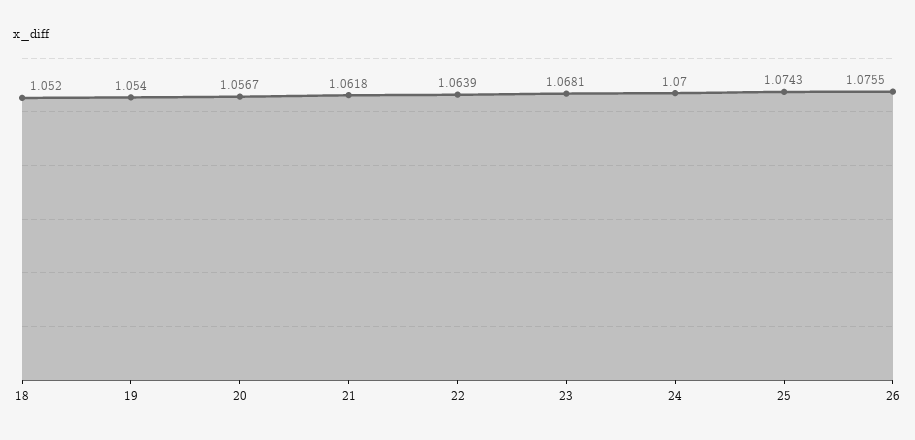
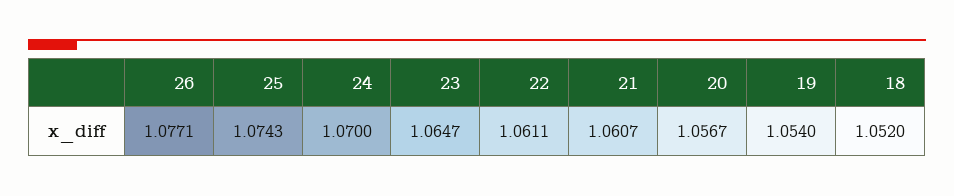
21: 1.0618 -> 1.0607
22: 1.0639 -> 1.0611
23: 1.0681 -> 1.0647
26: 1.0755 -> 1.0771

